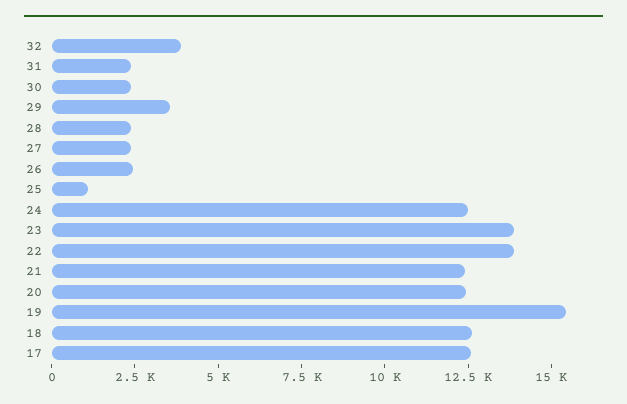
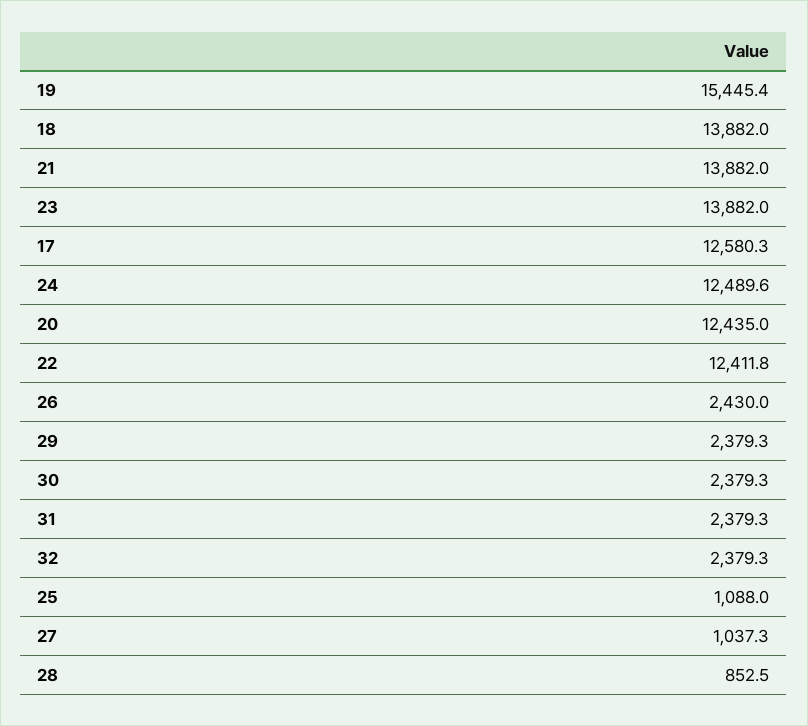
32: 4000 -> 2379.3
29: 3500 -> 2379.3
28: 2500 -> 852.5
27: 2500 -> 1037.3
22: 14000 -> 12411.8
21: 12500 -> 13882
18: 12500 -> 13882

